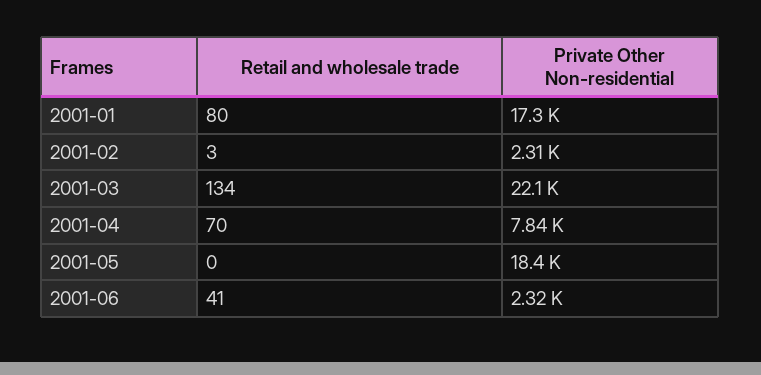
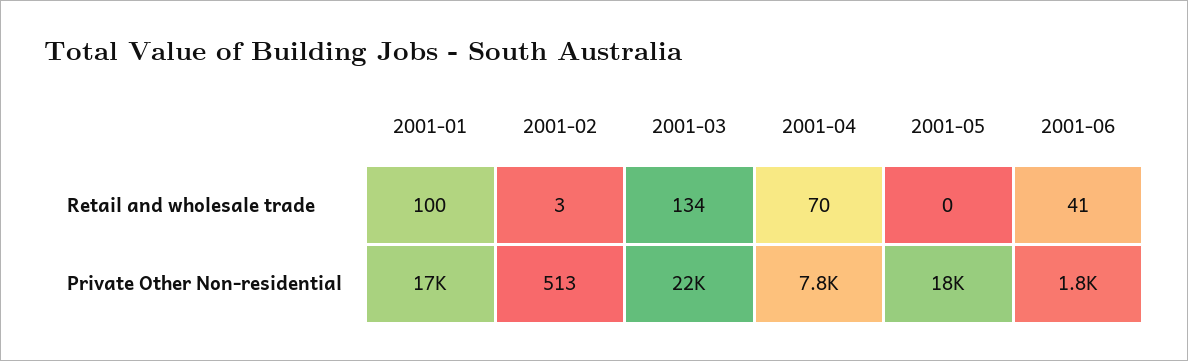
Retail and wholesale trade, 2001-01: 80 -> 100
Private Other Non-residential, 2001-02: 2310 -> 513
Private Other Non-residential, 2001-06: 2320 -> 1800

